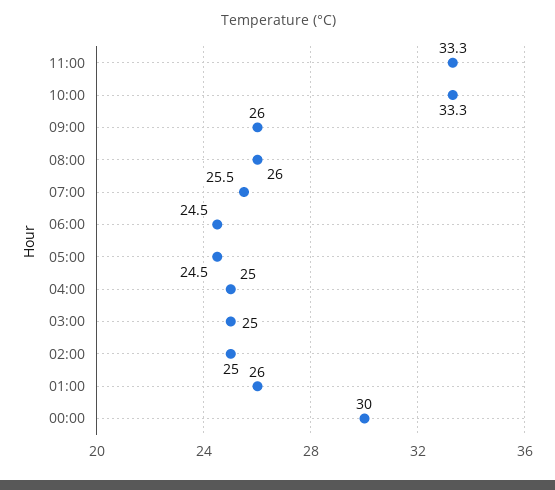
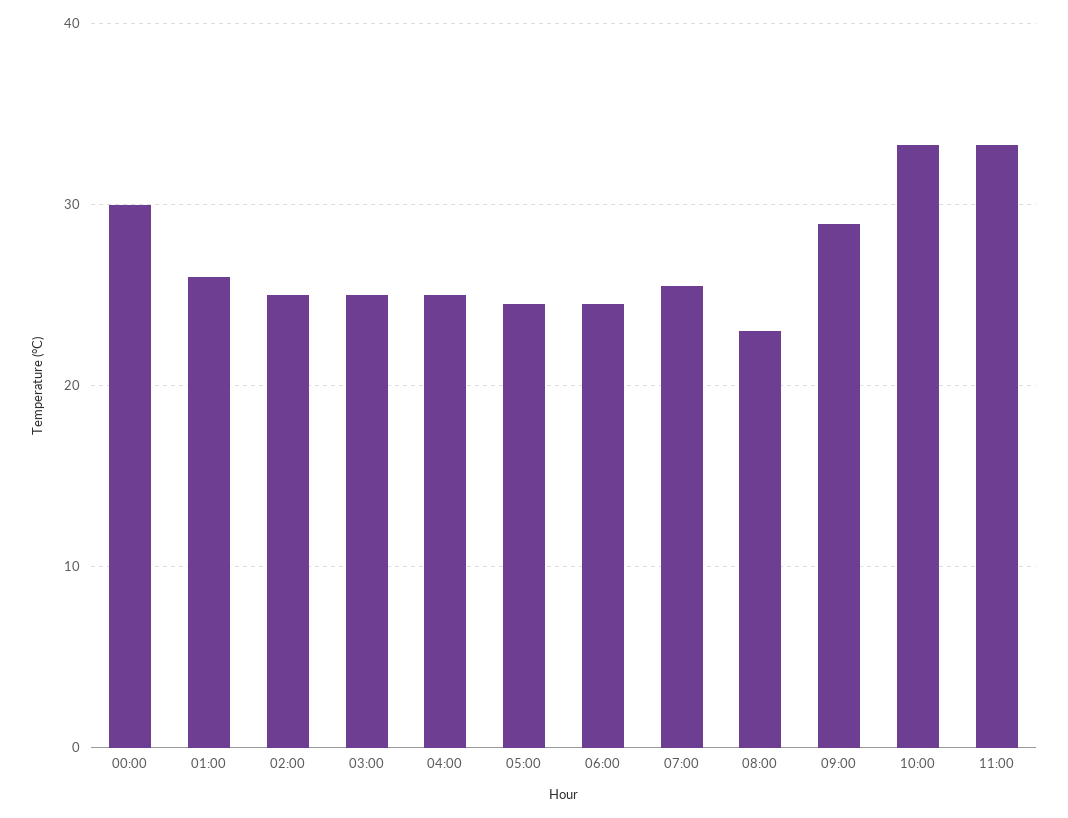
09:00: 26 -> 29
08:00: 26 -> 23

